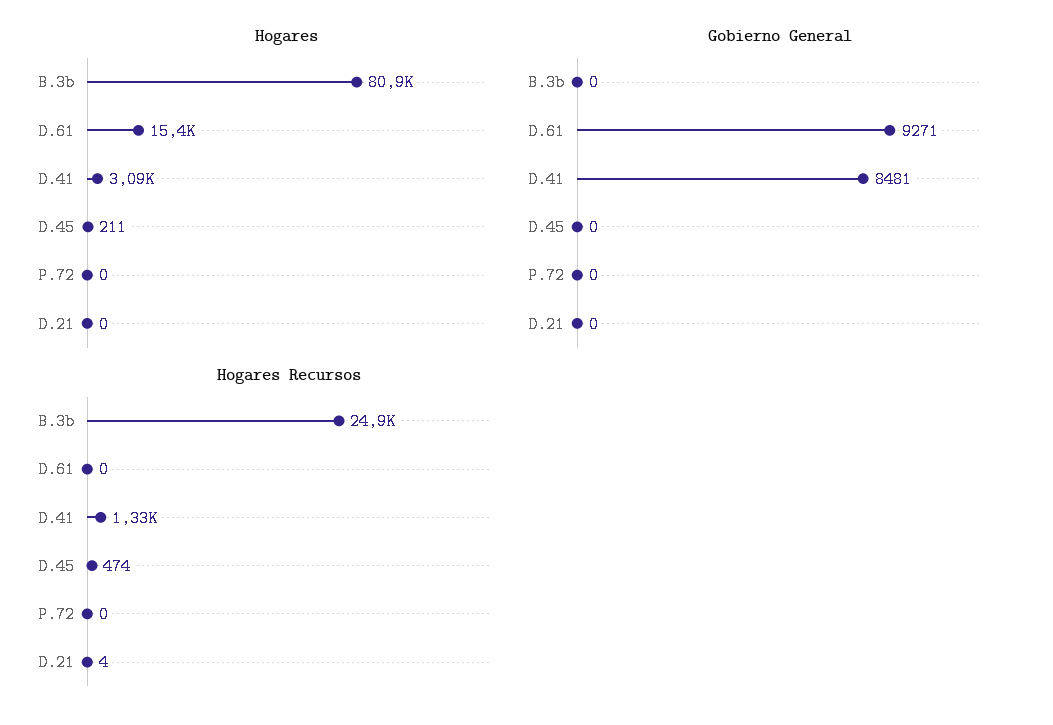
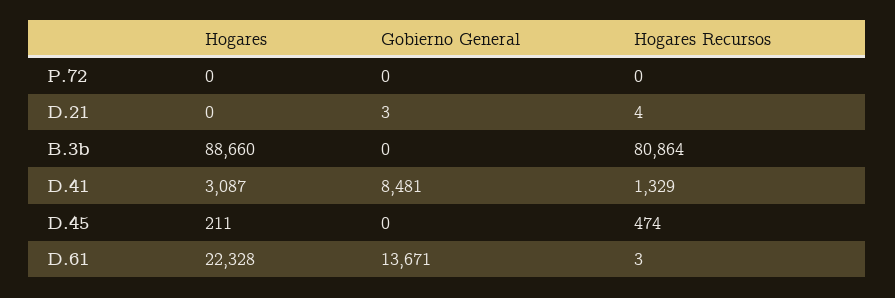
Hogares, B.3b: 80900 -> 88660
Hogares, D.61: 15400 -> 22328
Gobierno General, D.61: 9271 -> 13671
Gobierno General, D.21: 0 -> 3
Hogares Recursos, B.3b: 24900 -> 80864
Hogares Recursos, D.61: 0 -> 3

